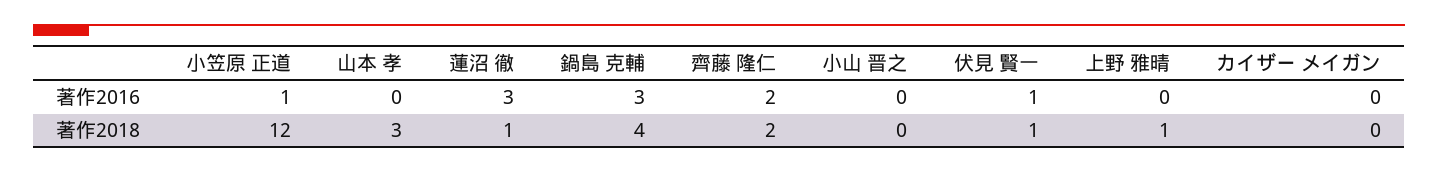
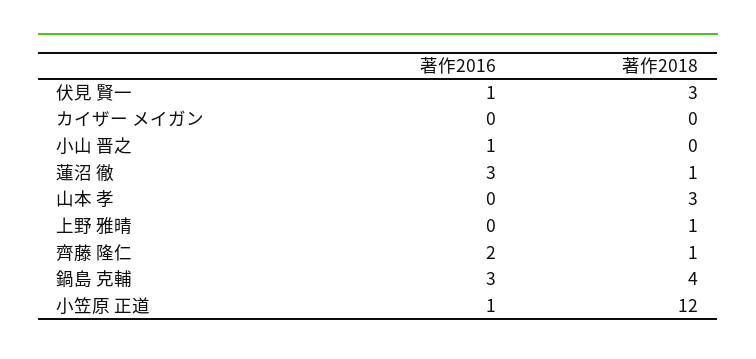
小山 晋之, 著作2016: 0 -> 1
齊藤 隆仁, 著作2018: 2 -> 1
伏見 賢一, 著作2018: 1 -> 3

